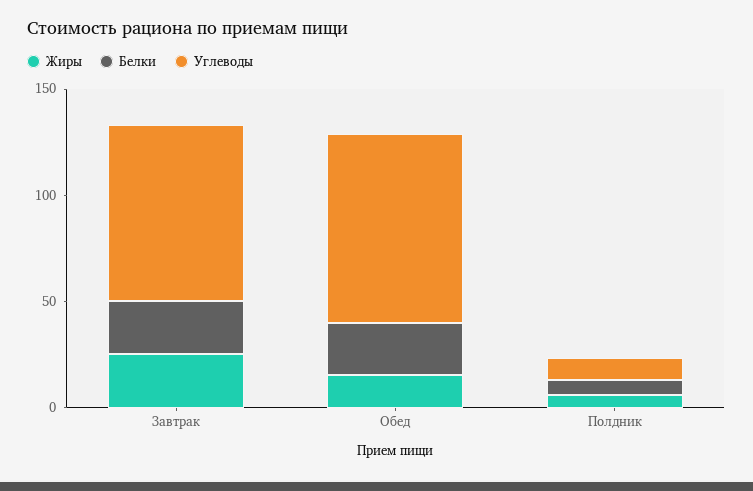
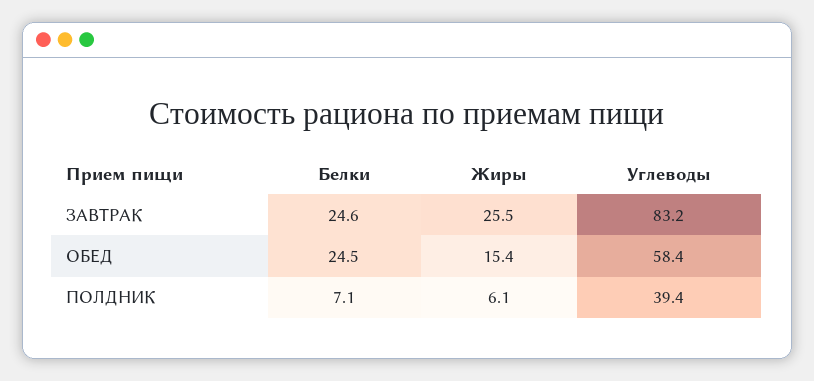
Углеводы, Обед: 90 -> 58.4
Углеводы, Полдник: 10 -> 39.4

